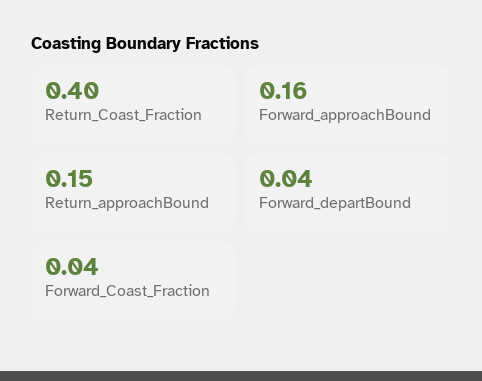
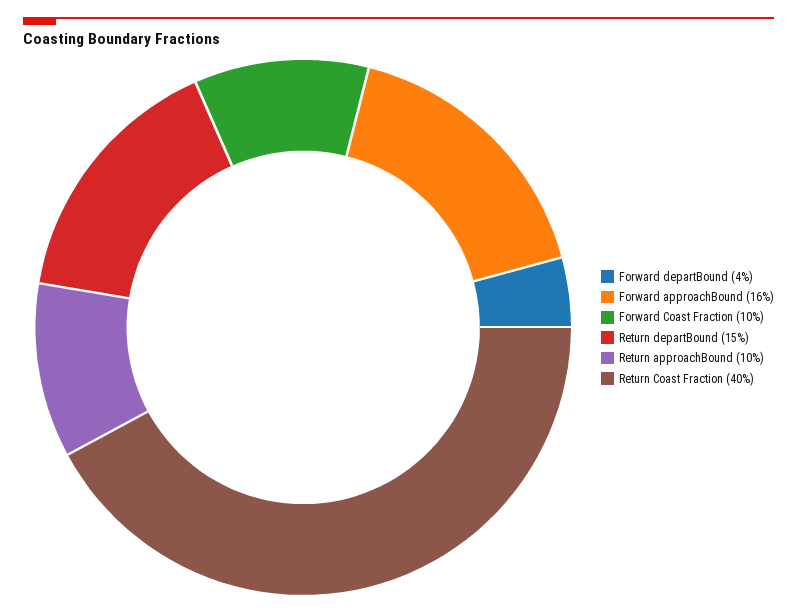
Return_approachBound: 0.15 -> 0.1
Forward_Coast_Fraction: 0.04 -> 0.1
Return departBound: none -> 0.15

